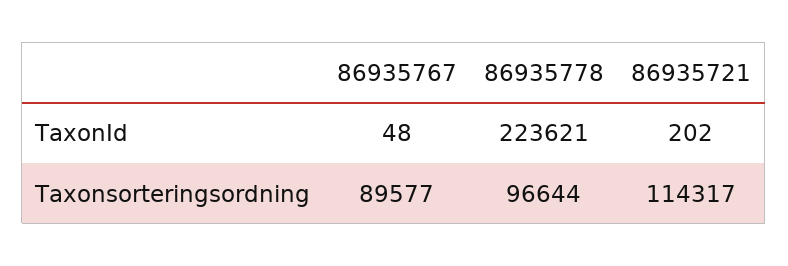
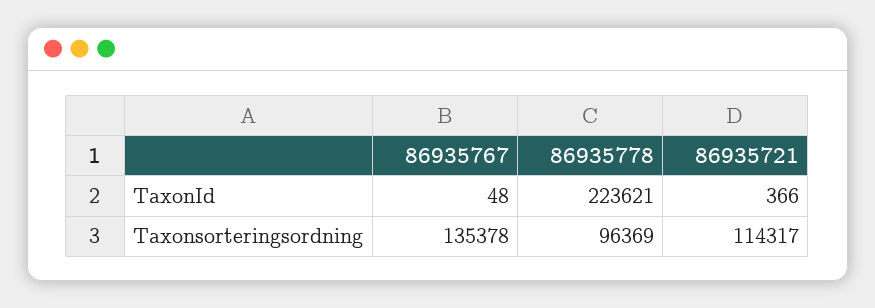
86935721, TaxonId: 202 -> 366
86935767, Taxonsorteringsordning: 89577 -> 135378
86935778, Taxonsorteringsordning: 96644 -> 96369

